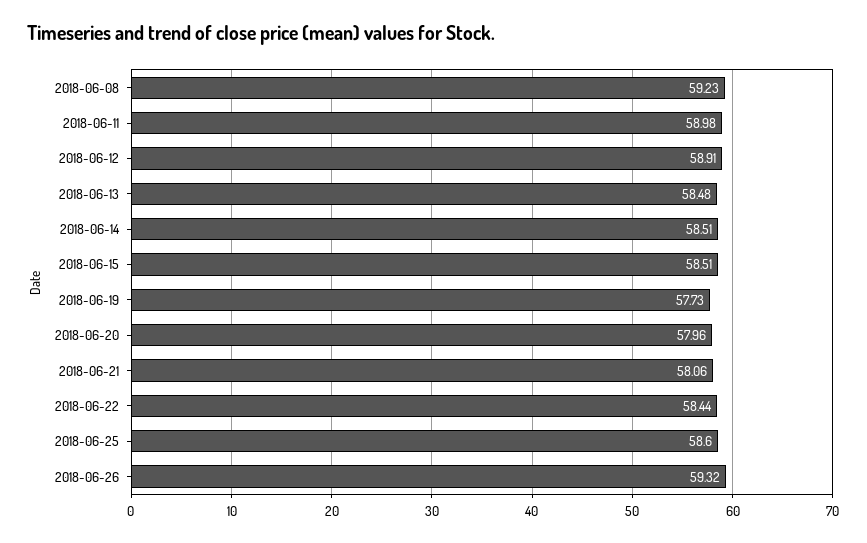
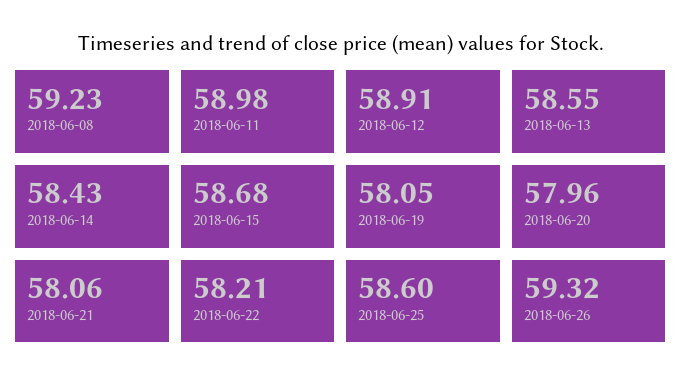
2018-06-13: 58.48 -> 58.55
2018-06-14: 58.51 -> 58.43
2018-06-15: 58.51 -> 58.68
2018-06-19: 57.73 -> 58.05
2018-06-22: 58.44 -> 58.21

